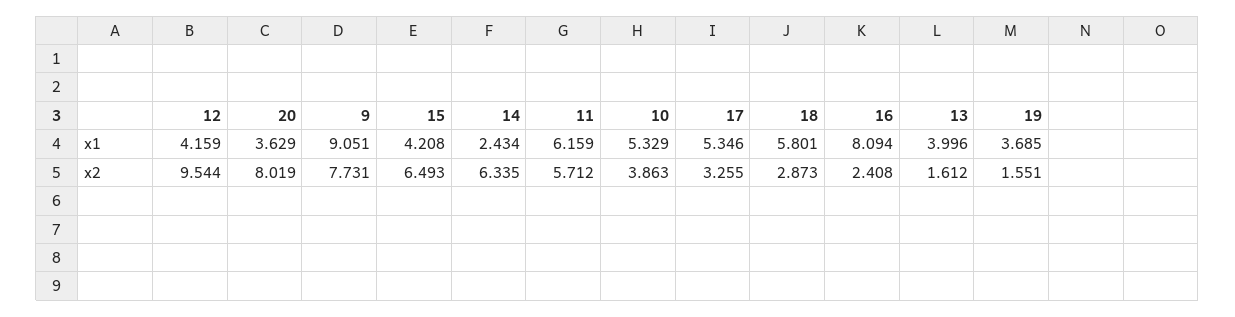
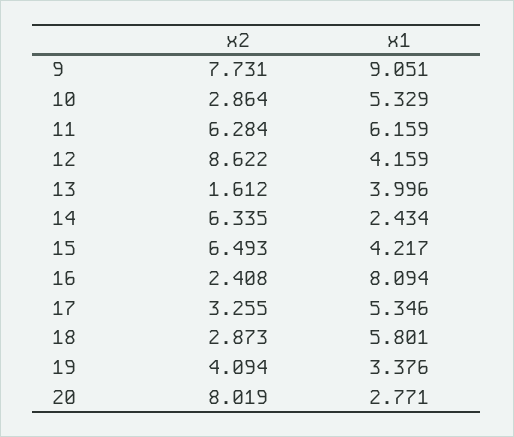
20, x1: 3.629 -> 2.771
15, x1: 4.208 -> 4.217
19, x1: 3.685 -> 3.376
12, x2: 9.544 -> 8.622
11, x2: 5.712 -> 6.284
10, x2: 3.863 -> 2.864
19, x2: 1.551 -> 4.094

